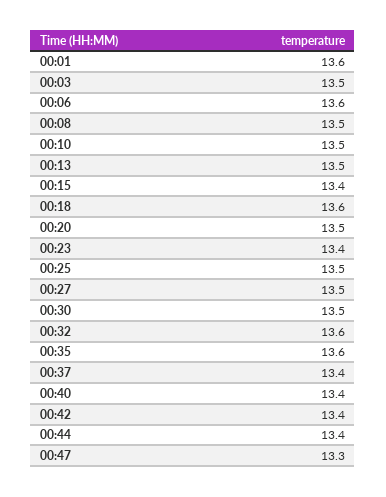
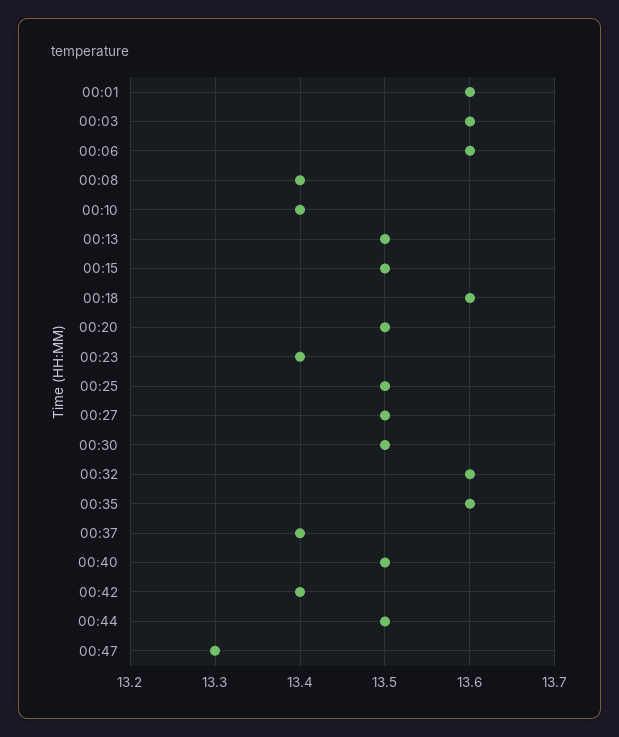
00:03: 13.5 -> 13.6
00:08: 13.5 -> 13.4
00:10: 13.5 -> 13.4
00:15: 13.4 -> 13.5
00:40: 13.4 -> 13.5
00:44: 13.4 -> 13.5

